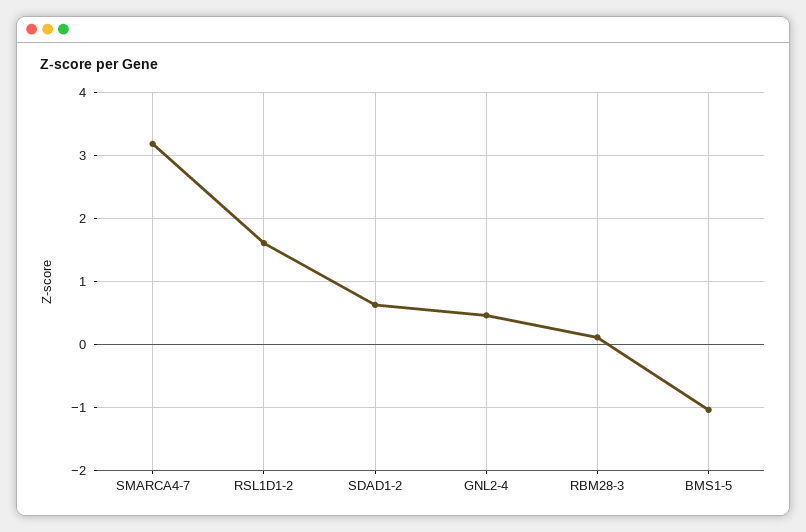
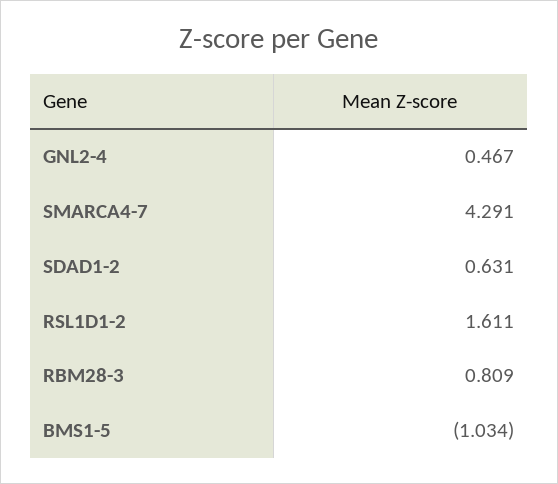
SMARCA4-7: 3.2 -> 4.291
RBM28-3: 0.1 -> 0.809

